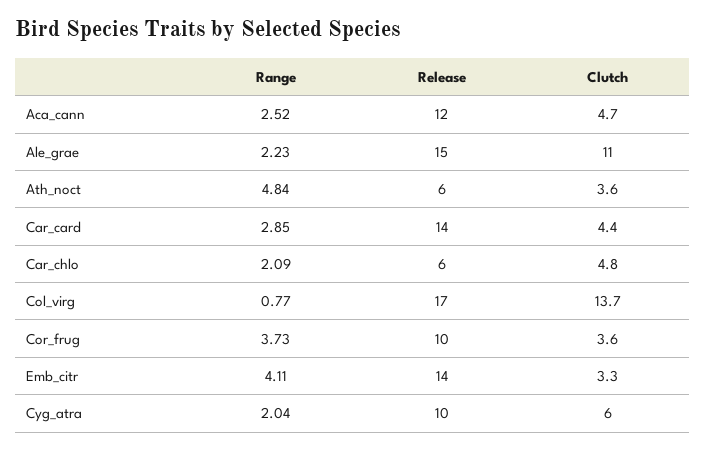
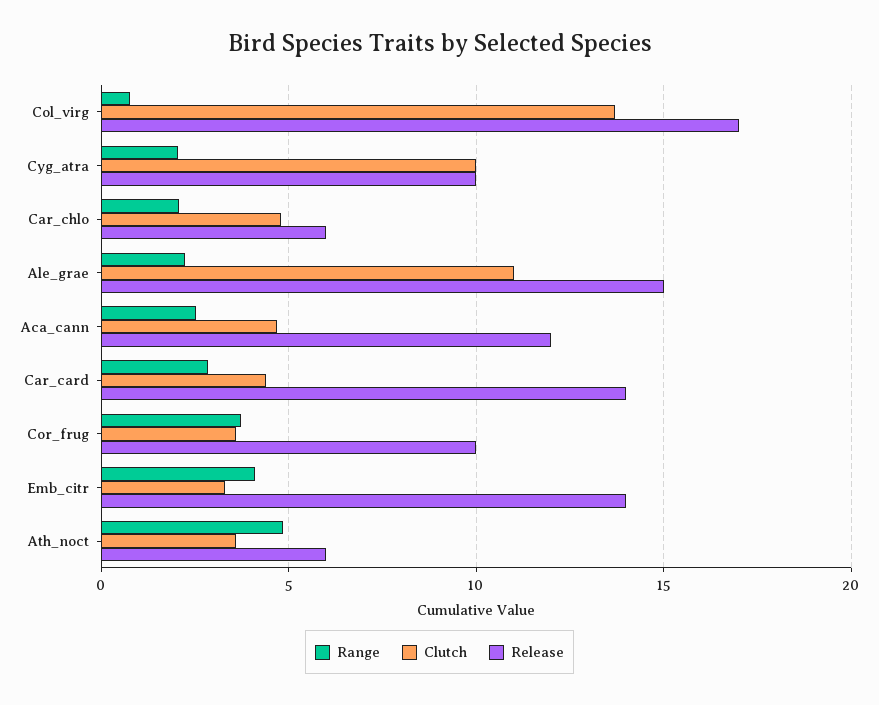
Clutch, Cyg_atra: 6 -> 10

